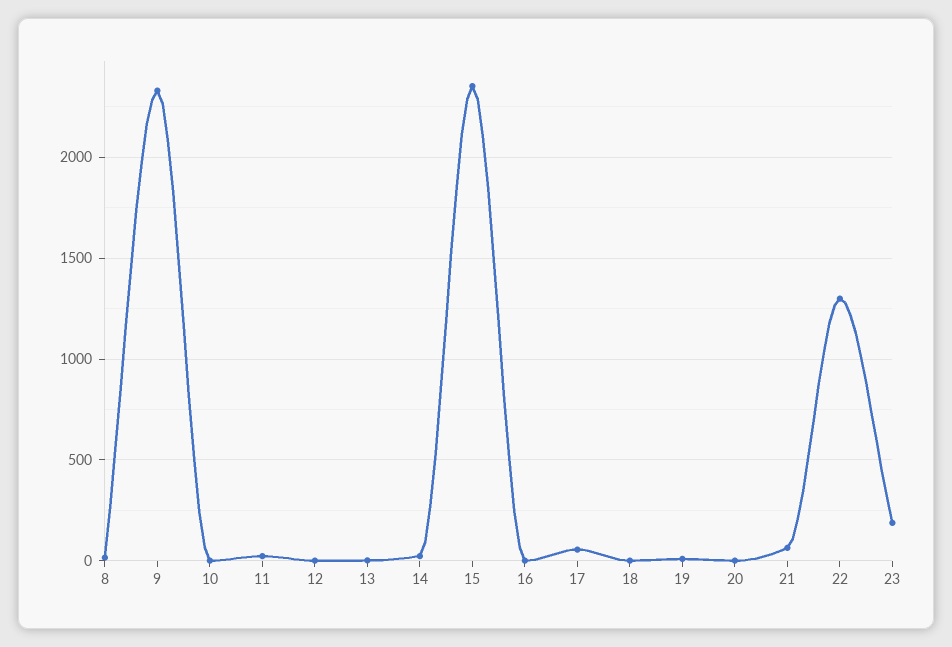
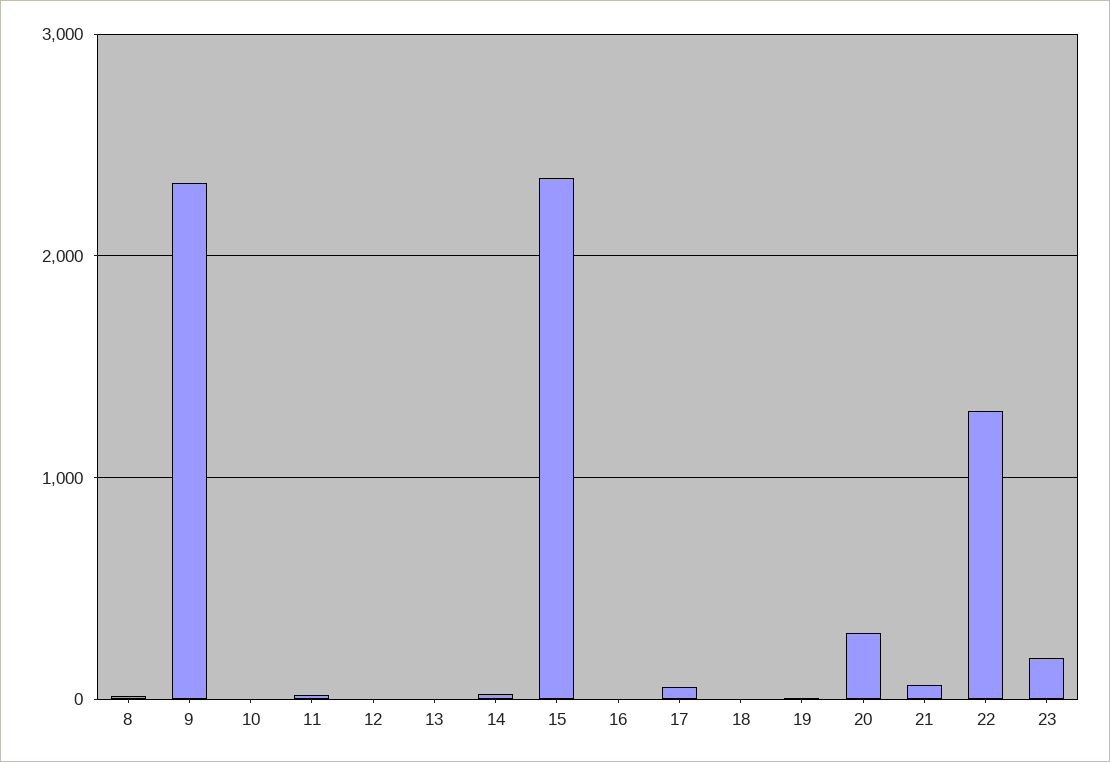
20: 0 -> 300

